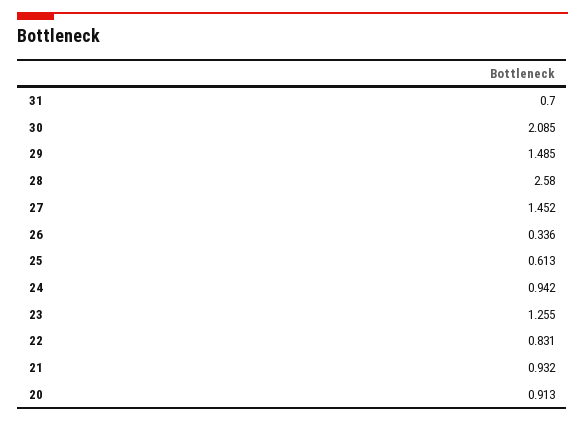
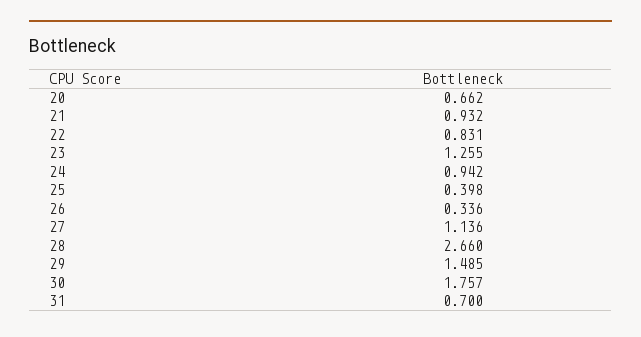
30: 2.085 -> 1.757
28: 2.58 -> 2.66
27: 1.452 -> 1.136
25: 0.613 -> 0.398
20: 0.913 -> 0.662

